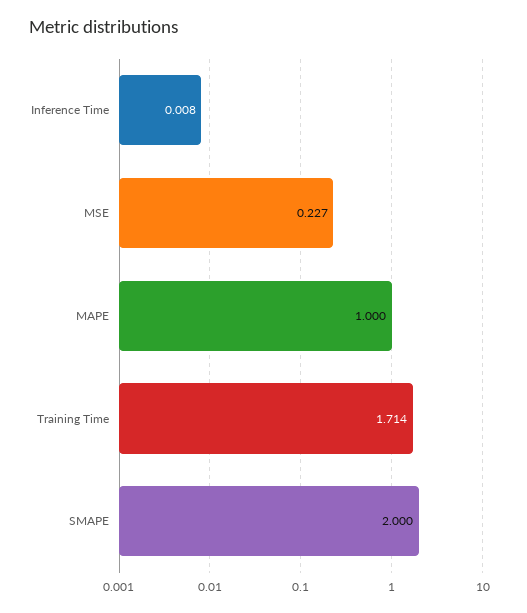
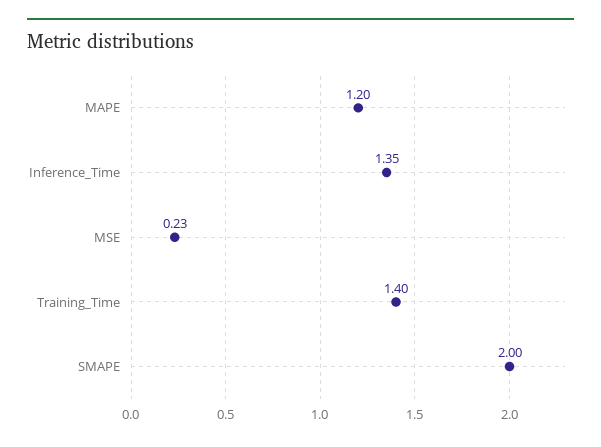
Inference Time: 0.008 -> 1.35
MAPE: 1 -> 1.2
Training Time: 1.714 -> 1.4

